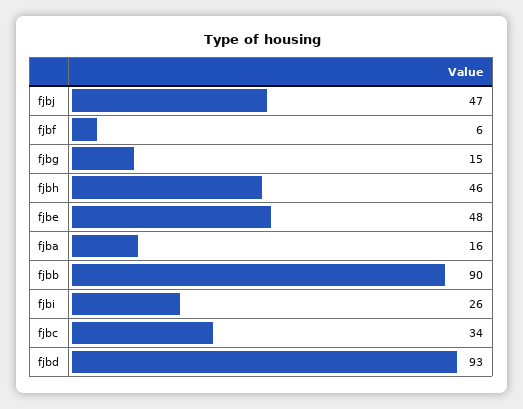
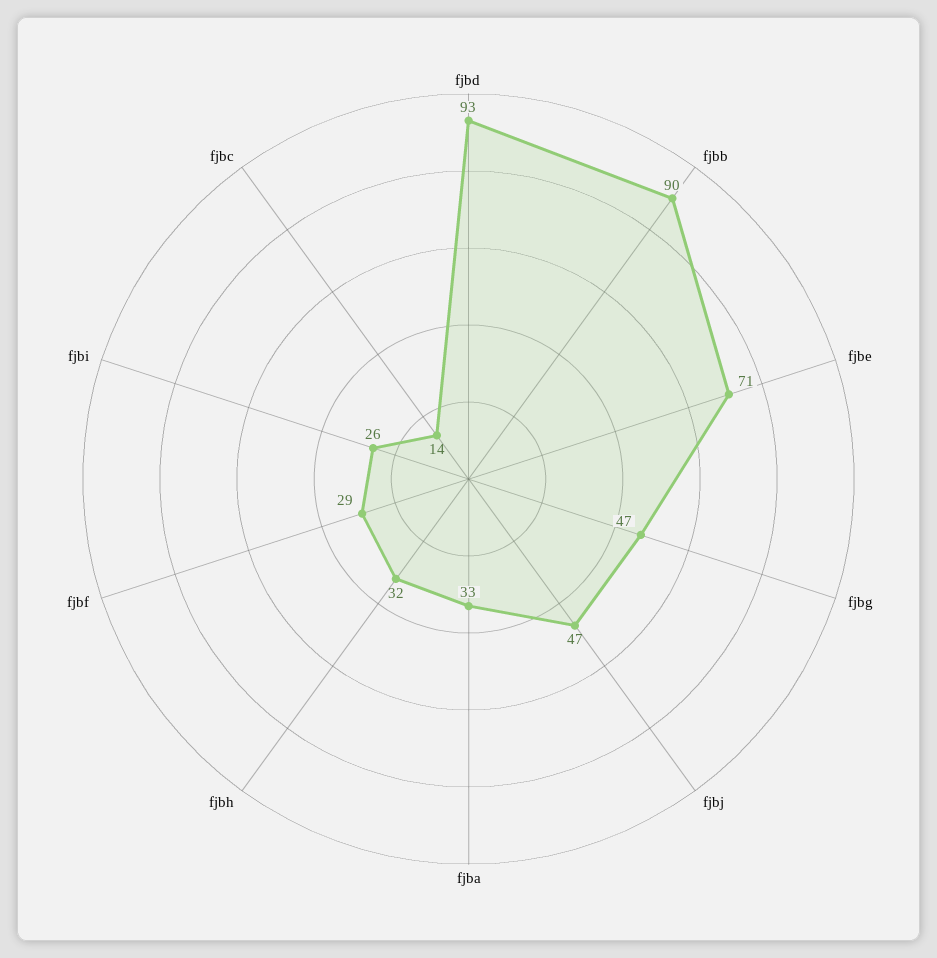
fjbf: 6 -> 29
fjbg: 15 -> 47
fjbh: 46 -> 32
fjbe: 48 -> 71
fjba: 16 -> 33
fjbc: 34 -> 14

